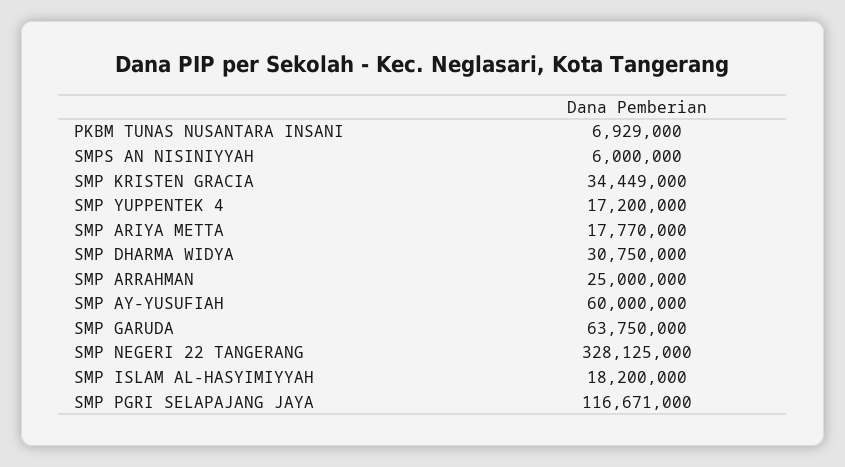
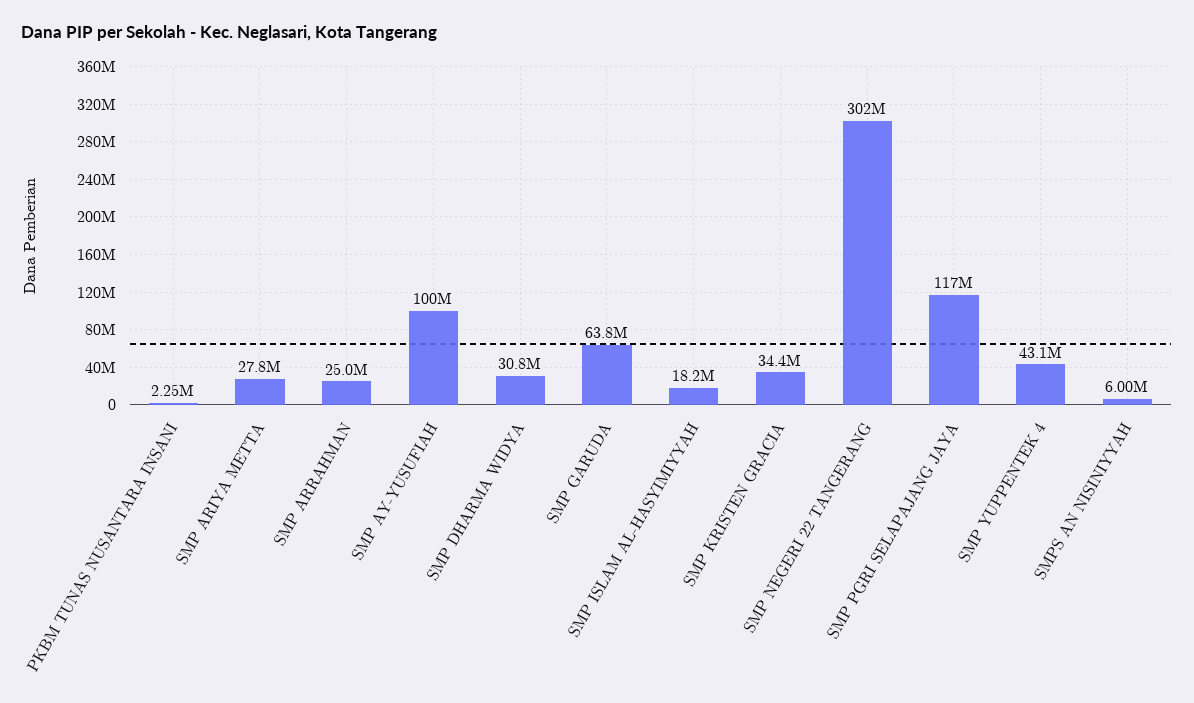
PKBM TUNAS NUSANTARA INSANI: 6929000 -> 2250000
SMP YUPPENTEK 4: 17200000 -> 43100000
SMP ARIYA METTA: 17770000 -> 27800000
SMP AY-YUSUFIAH: 60000000 -> 100000000
SMP NEGERI 22 TANGERANG: 328125000 -> 302000000

